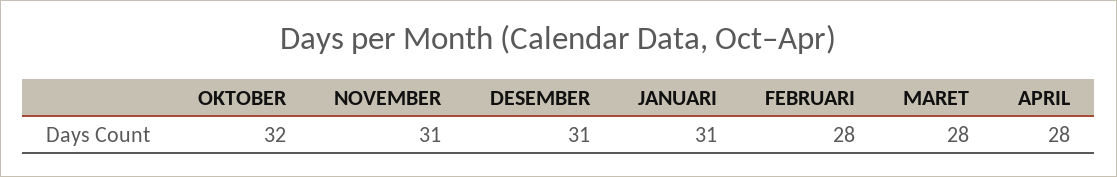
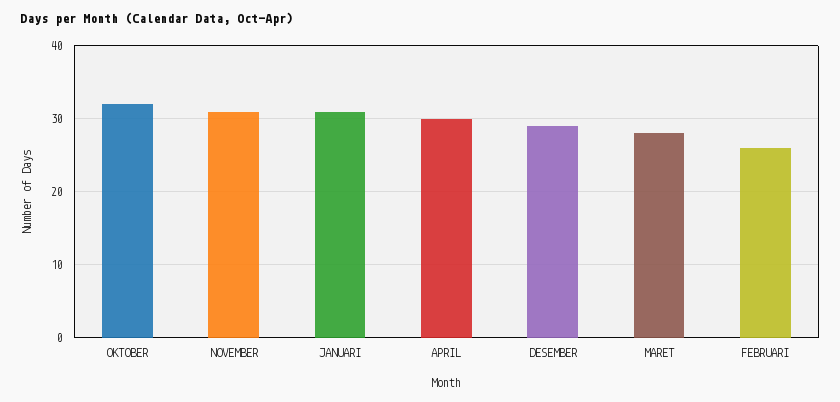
DESEMBER: 31 -> 29
FEBRUARI: 28 -> 26
APRIL: 28 -> 30

